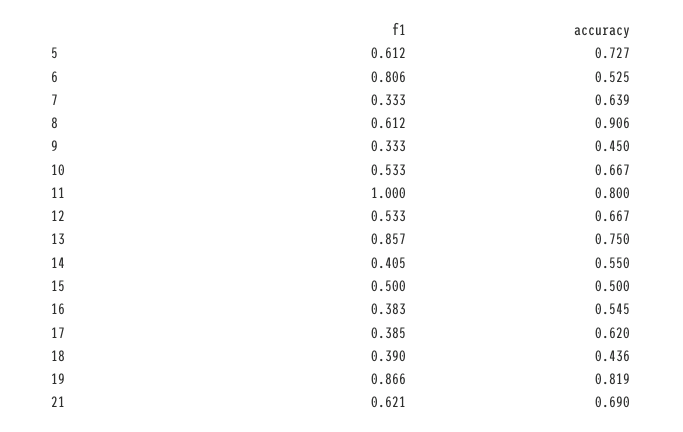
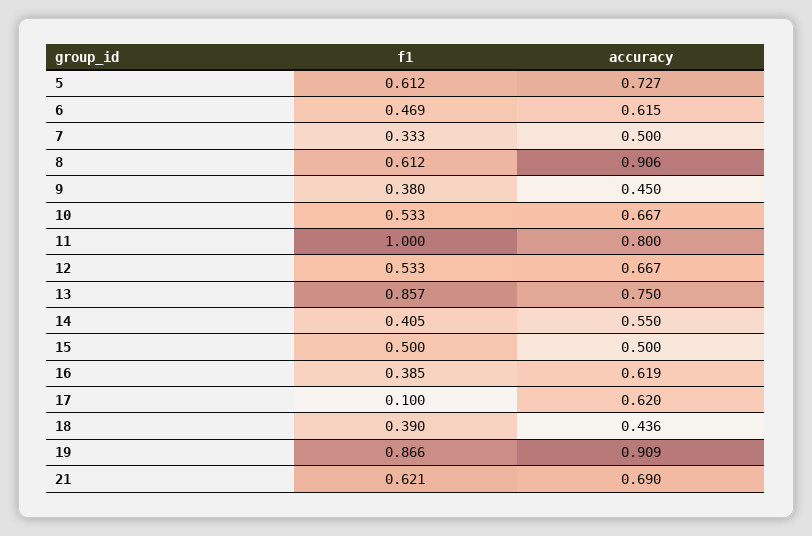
f1, 6: 0.806 -> 0.469
accuracy, 6: 0.525 -> 0.615
accuracy, 7: 0.639 -> 0.5
f1, 9: 0.333 -> 0.38
f1, 16: 0.383 -> 0.385
accuracy, 16: 0.545 -> 0.619
f1, 17: 0.385 -> 0.1
accuracy, 19: 0.819 -> 0.909

